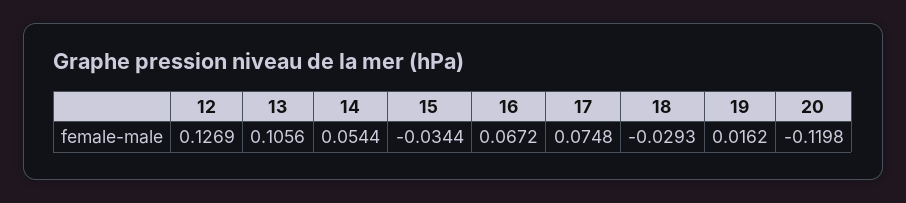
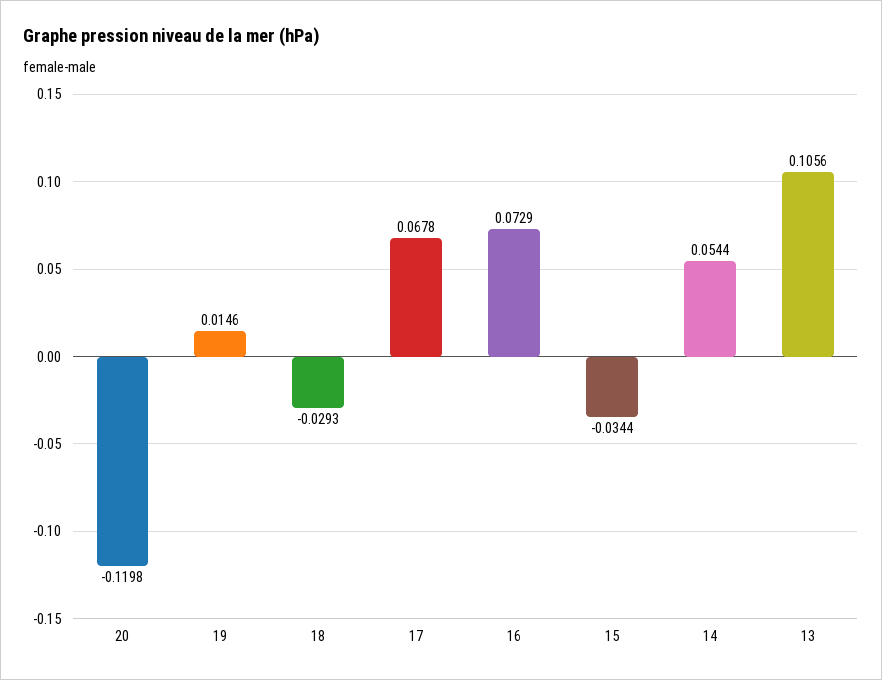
12: 0.1269 -> none
16: 0.0672 -> 0.0729
17: 0.0748 -> 0.0678
19: 0.0162 -> 0.0146

